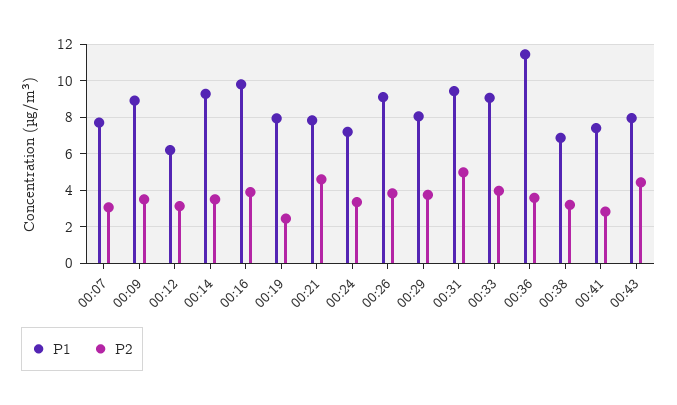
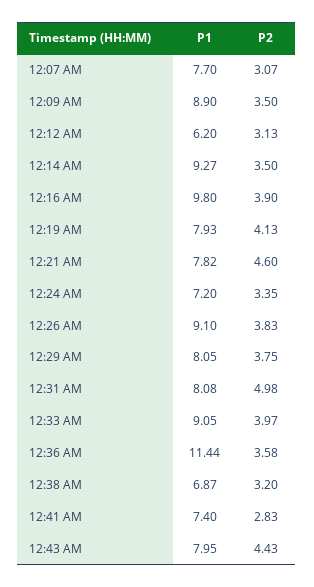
P2, 00:19: 2.5 -> 4.13
P1, 00:31: 9.5 -> 8.08

